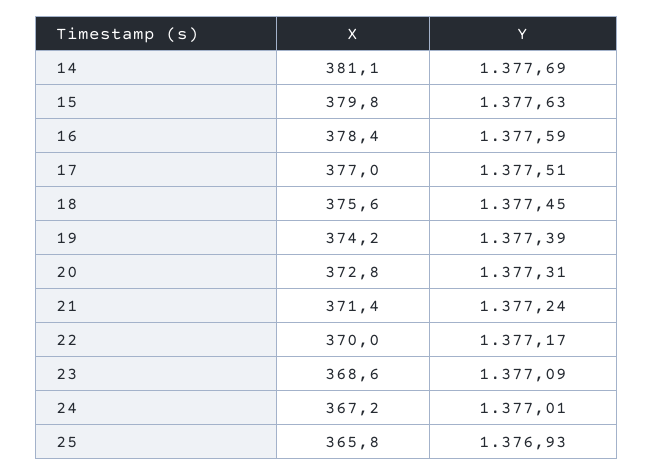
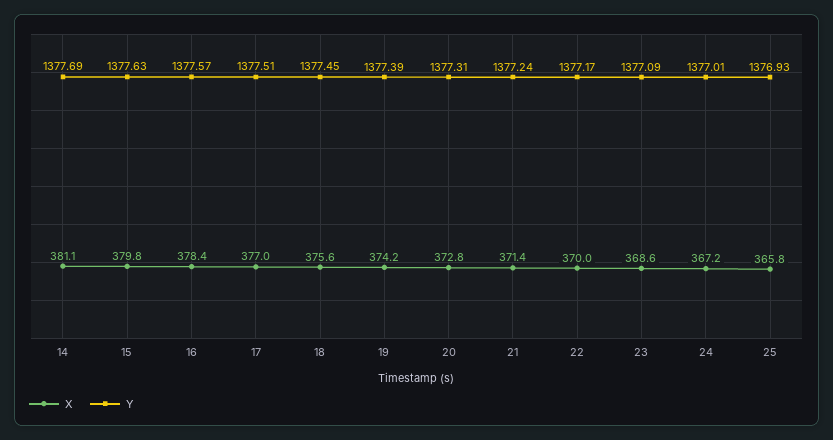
Y, 16: 1377.59 -> 1377.57

